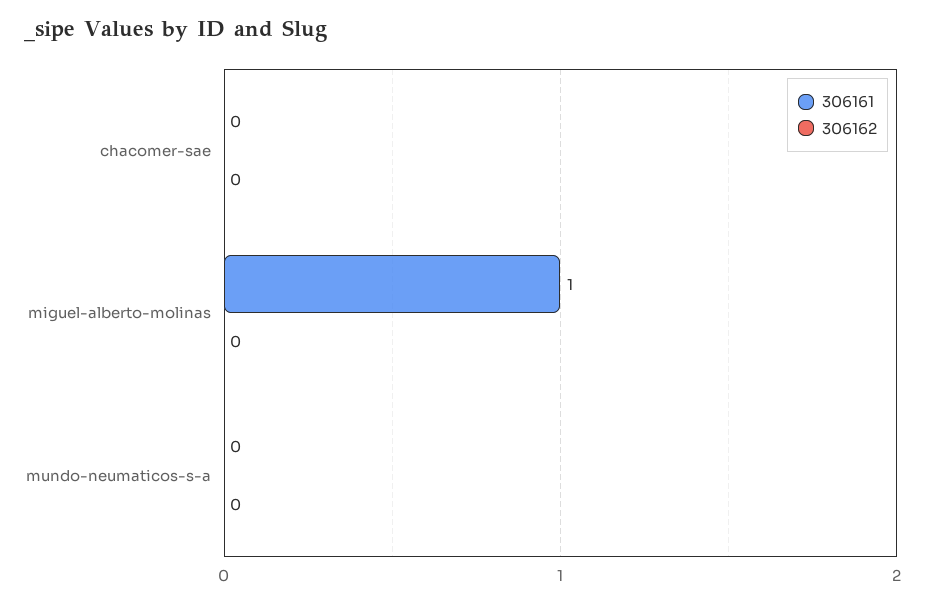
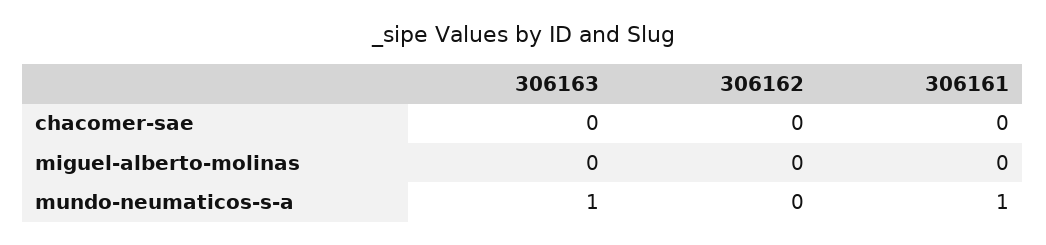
306161, miguel-alberto-molinas: 1 -> 0
306161, mundo-neumaticos-s-a: 0 -> 1
306163, chacomer-sae: none -> 0
306163, miguel-alberto-molinas: none -> 0
306163, mundo-neumaticos-s-a: none -> 1

